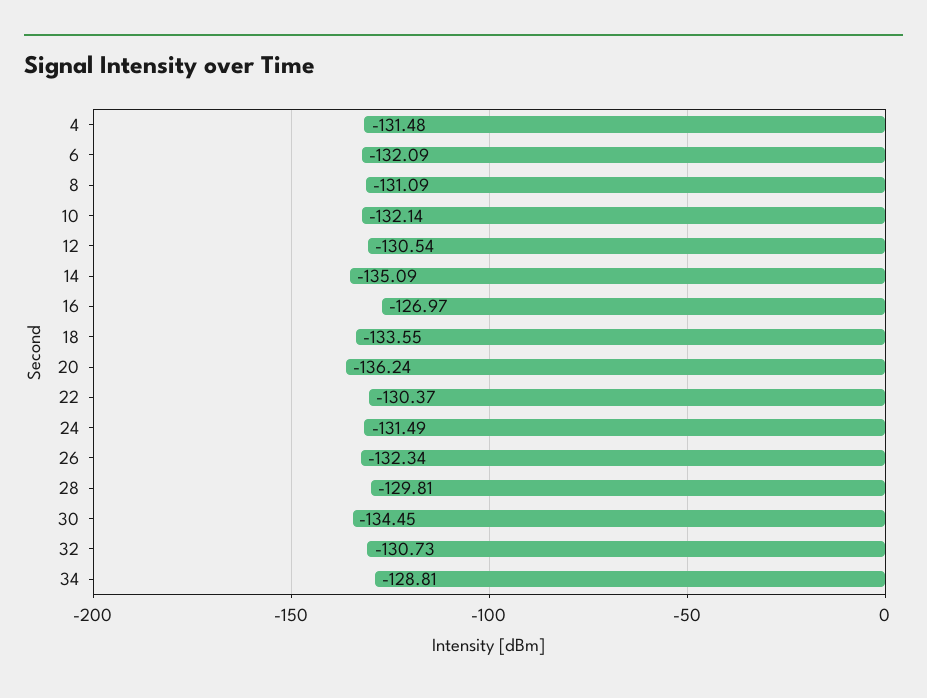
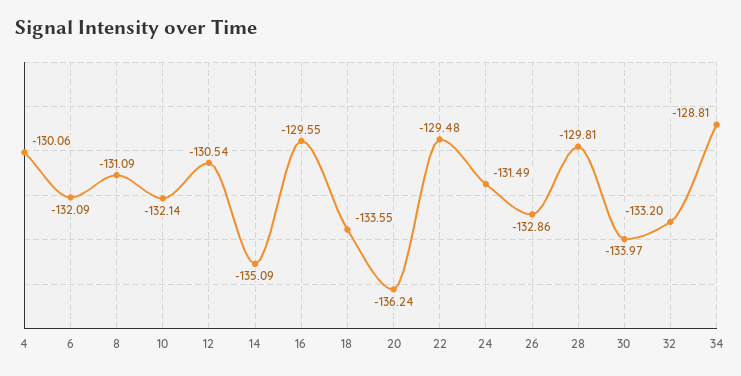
4: -131.48 -> -130.06
16: -126.97 -> -129.55
22: -130.37 -> -129.48
26: -132.34 -> -132.86
30: -134.45 -> -133.97
32: -130.73 -> -133.2

